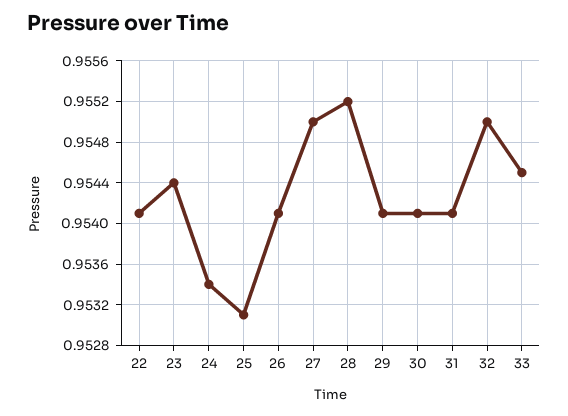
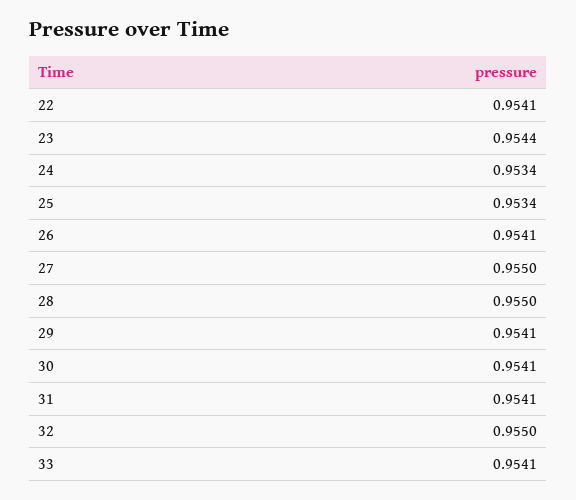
25: 0.9531 -> 0.9534
28: 0.9552 -> 0.955
33: 0.9545 -> 0.9541

